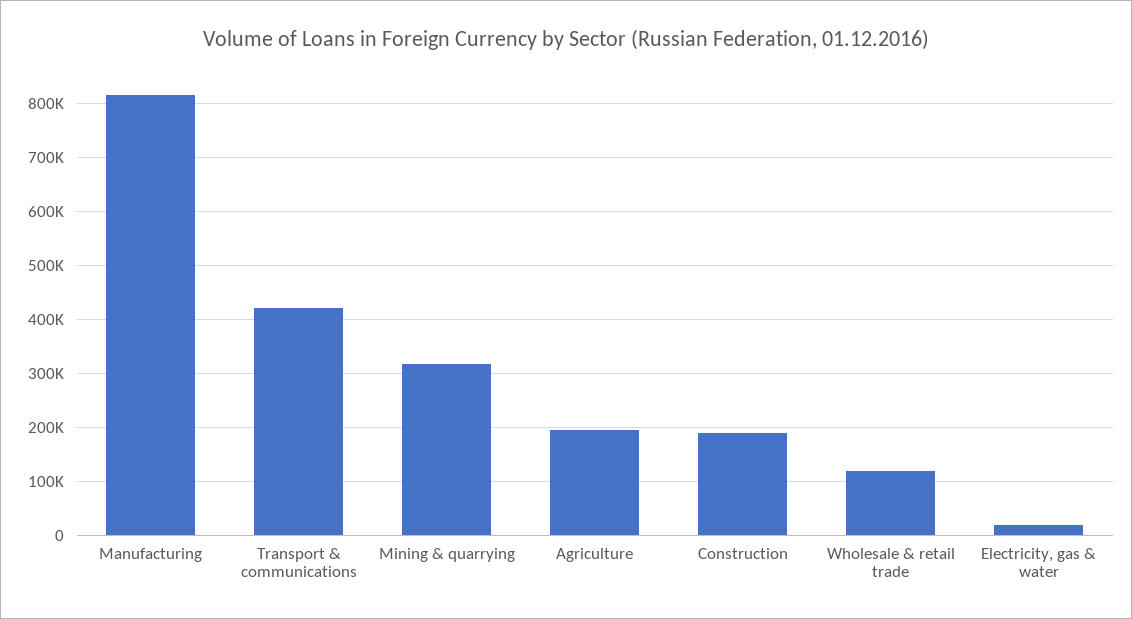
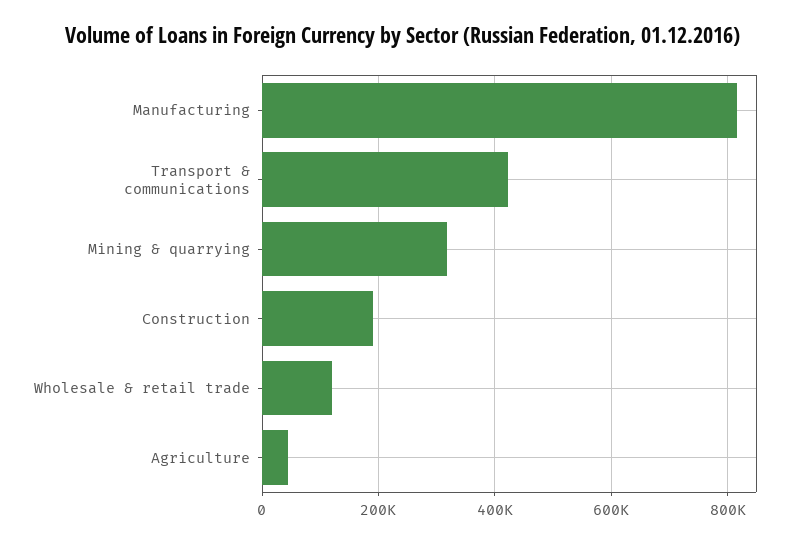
Agriculture: 200000 -> 40000
Electricity, gas & water: 20000 -> none

